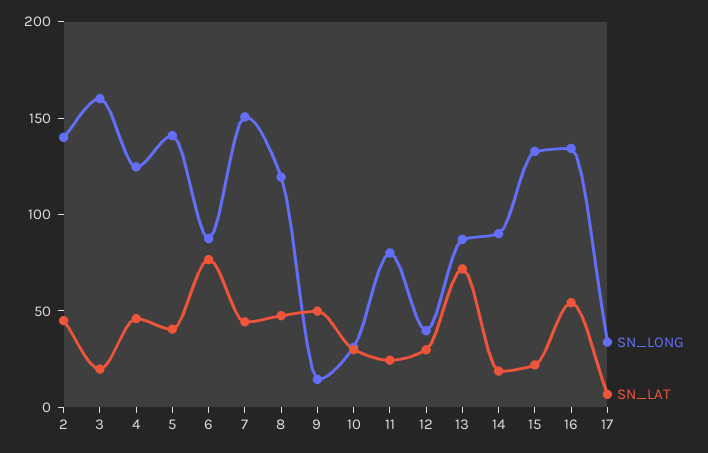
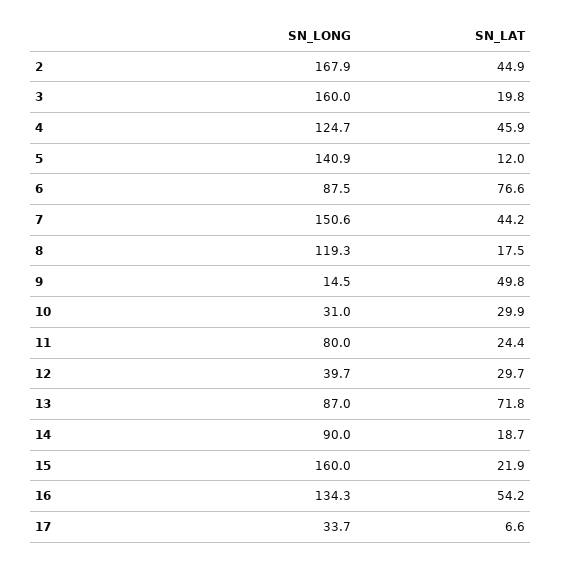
SN_LONG, 2: 140 -> 167.9
SN_LAT, 5: 40 -> 12
SN_LAT, 8: 50 -> 17.5
SN_LONG, 15: 130 -> 160

